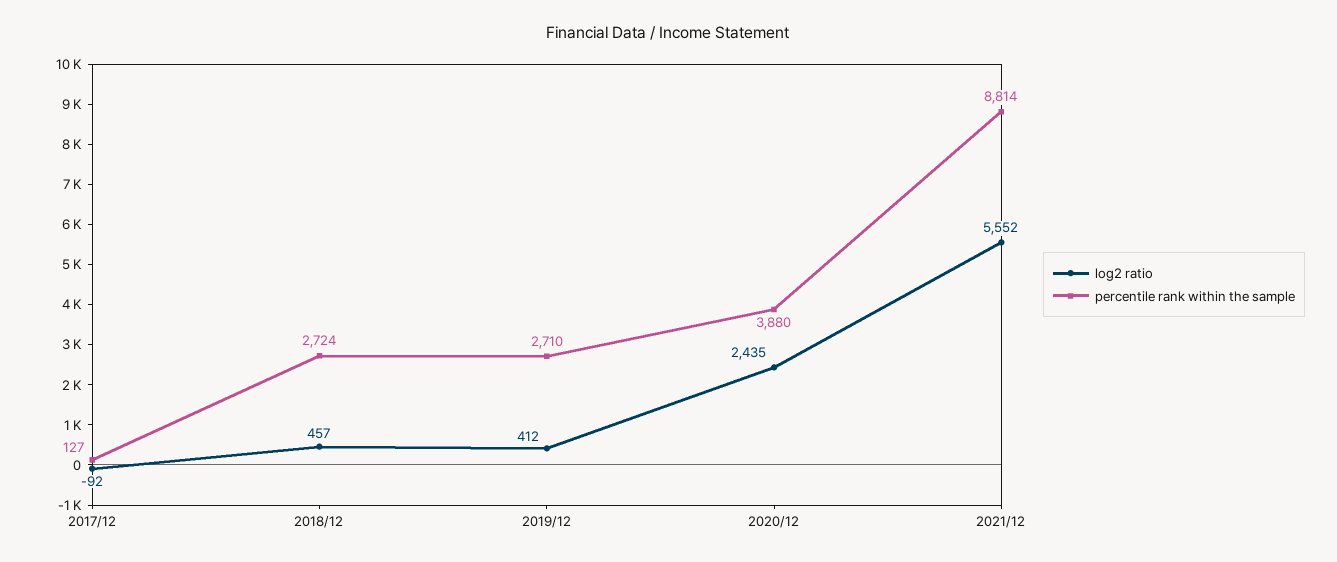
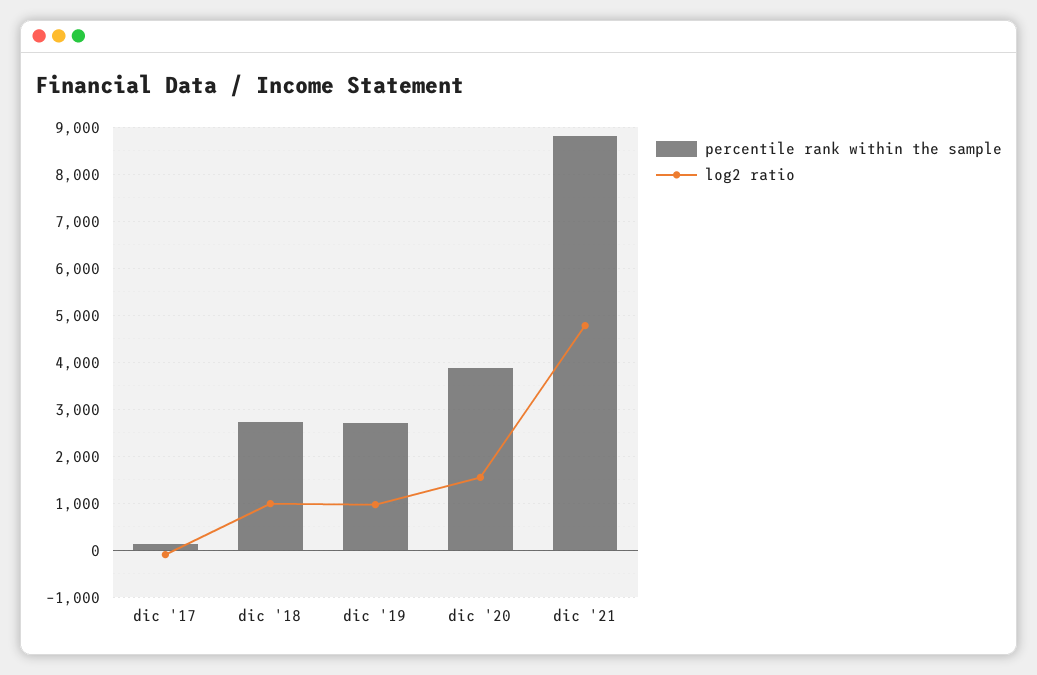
log2 ratio, 2018/12: 457 -> 1000
log2 ratio, 2019/12: 412 -> 1000
log2 ratio, 2020/12: 2435 -> 1600
log2 ratio, 2021/12: 5552 -> 4800

